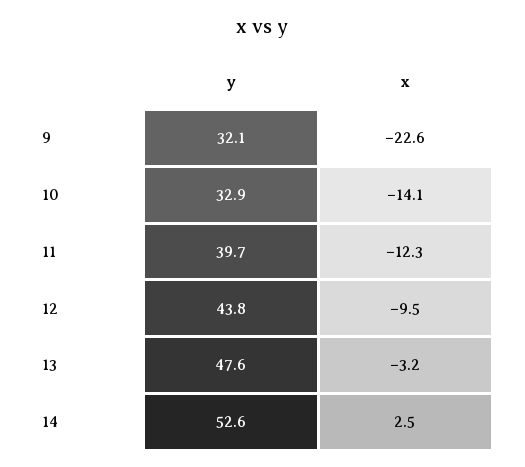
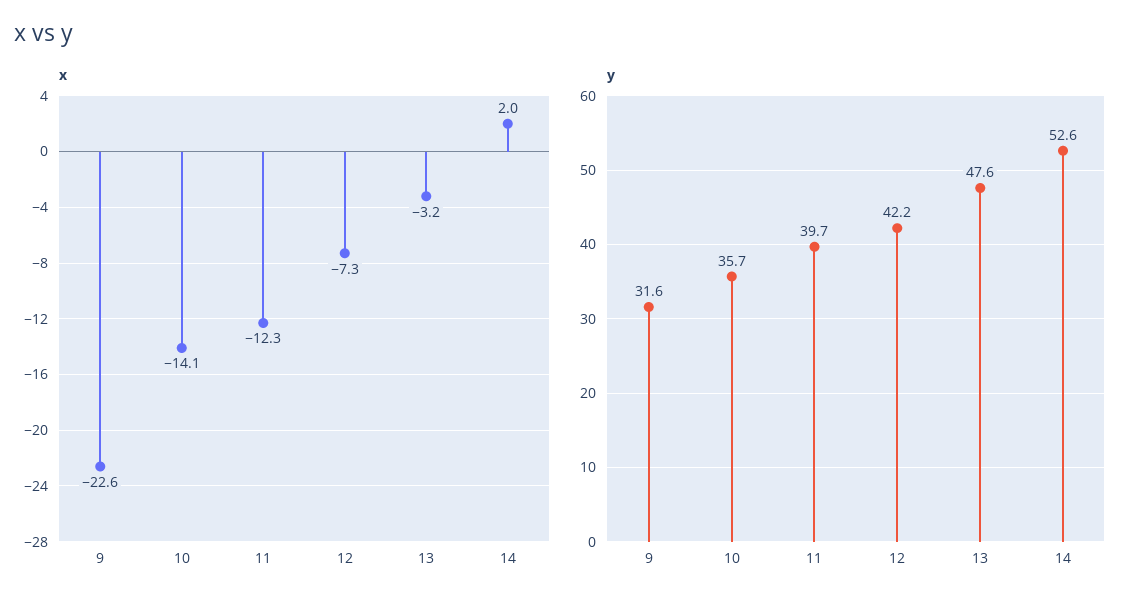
y, 9: 32.1 -> 31.6
y, 10: 32.9 -> 35.7
y, 12: 43.8 -> 42.2
x, 12: -9.5 -> -7.3
x, 14: 2.5 -> 2

